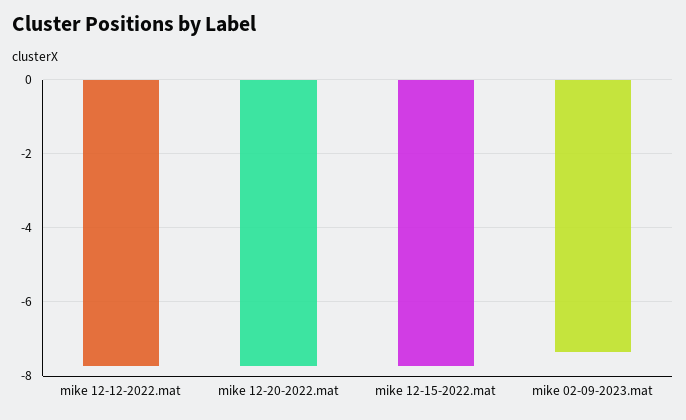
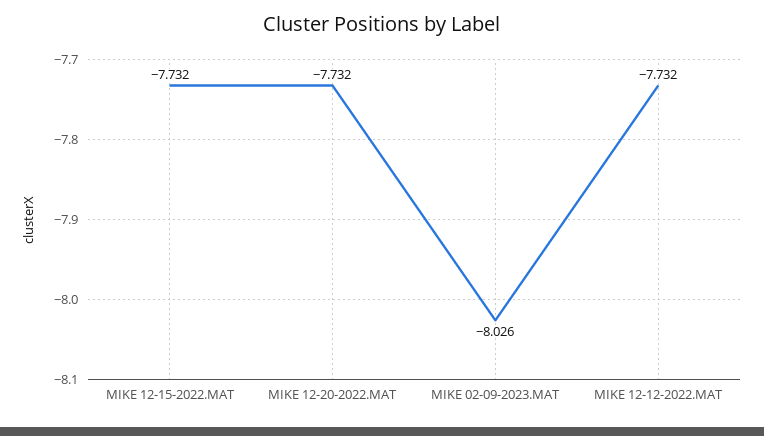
mike 02-09-2023.mat: -7.4 -> -8.026

